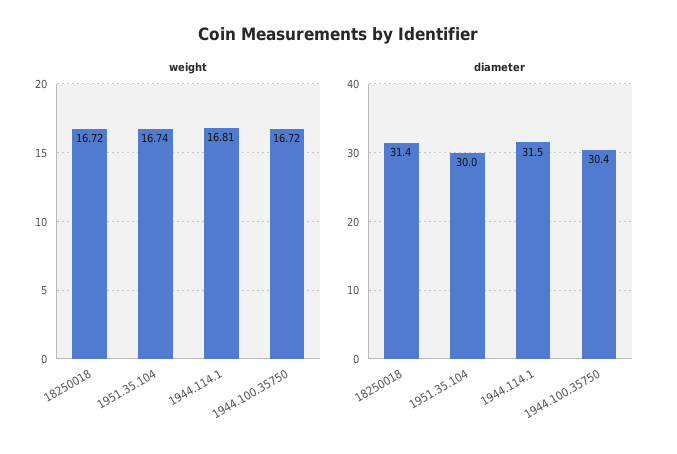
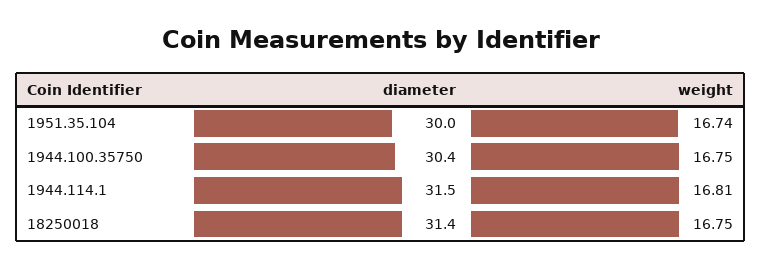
weight, 18250018: 16.72 -> 16.75
weight, 1944.100.35750: 16.72 -> 16.75

